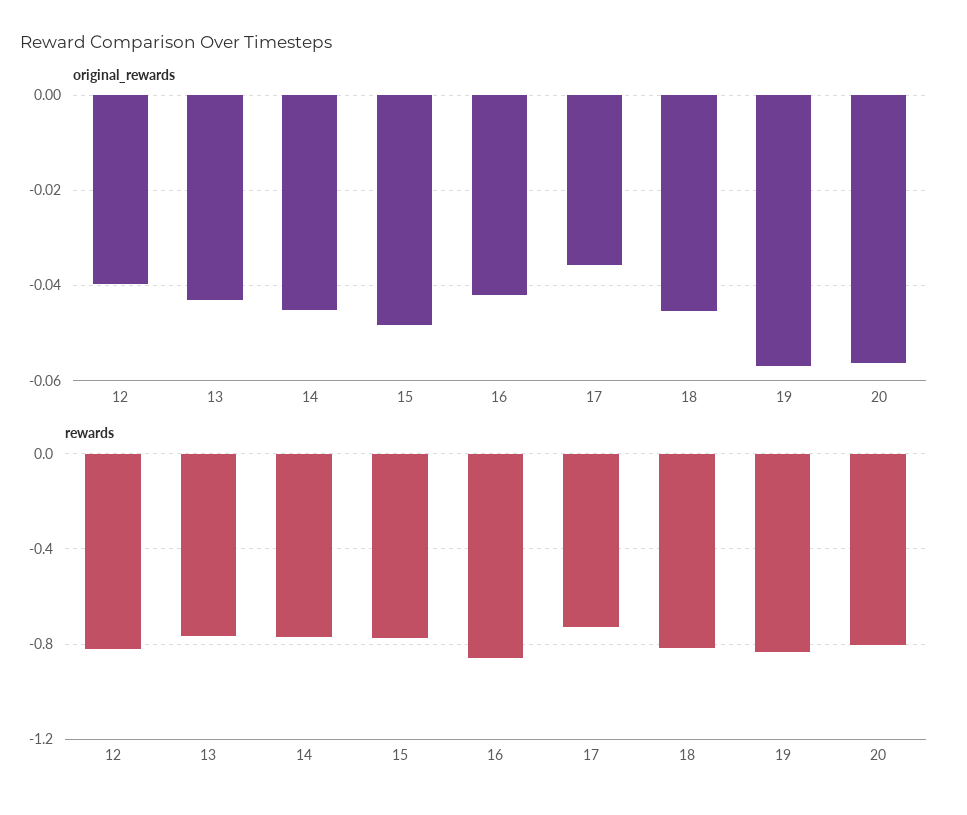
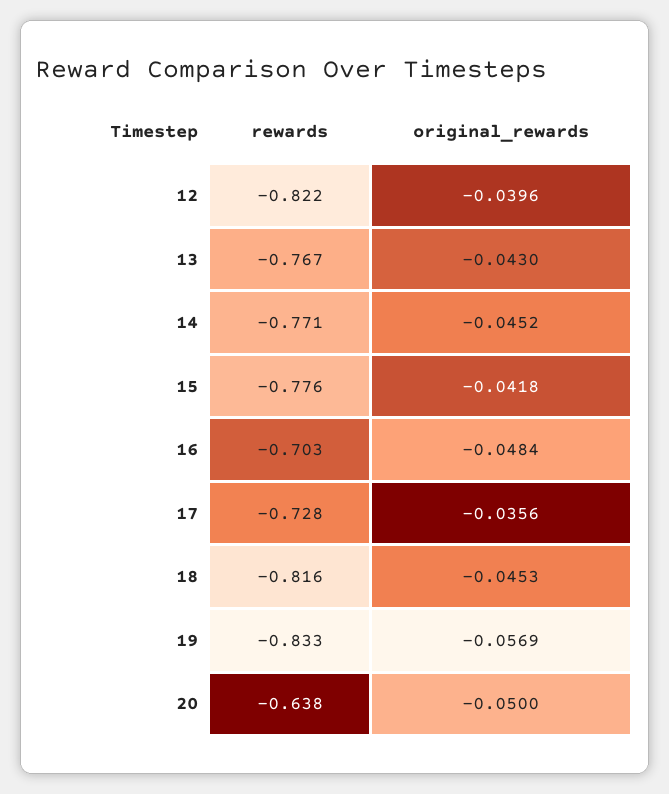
original_rewards, 15: -0.048 -> -0.0418
original_rewards, 16: -0.042 -> -0.0484
original_rewards, 20: -0.056 -> -0.05
rewards, 16: -0.85 -> -0.703
rewards, 20: -0.8 -> -0.638

